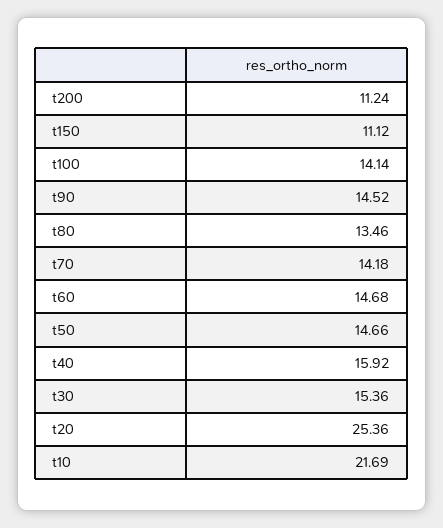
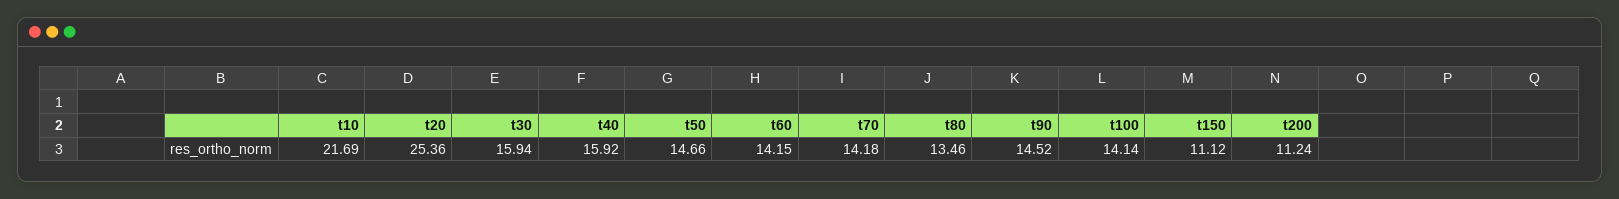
t60: 14.68 -> 14.15
t30: 15.36 -> 15.94

